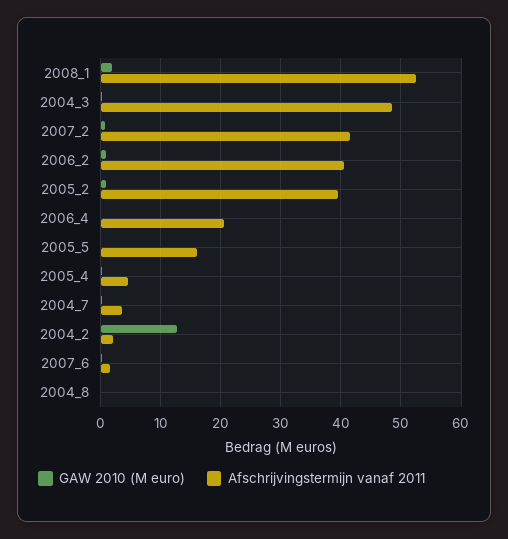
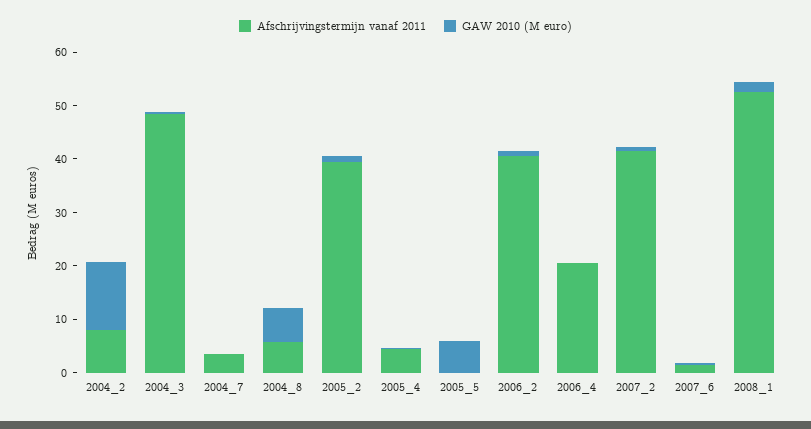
GAW 2010 (M euro), 2005_5: 0 -> 6
Afschrijvingstermijn vanaf 2011, 2005_5: 16 -> 0
Afschrijvingstermijn vanaf 2011, 2004_2: 2 -> 8
GAW 2010 (M euro), 2004_8: 0 -> 6
Afschrijvingstermijn vanaf 2011, 2004_8: 0 -> 6

